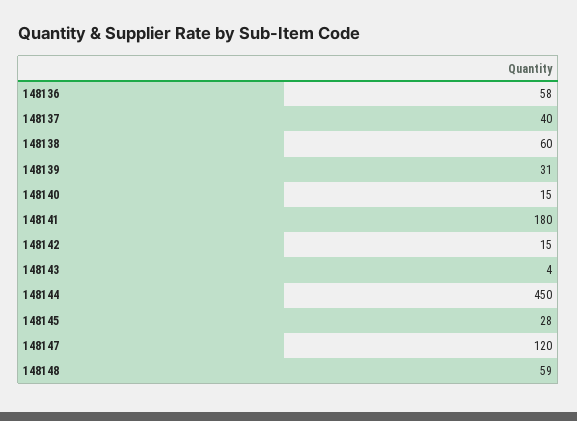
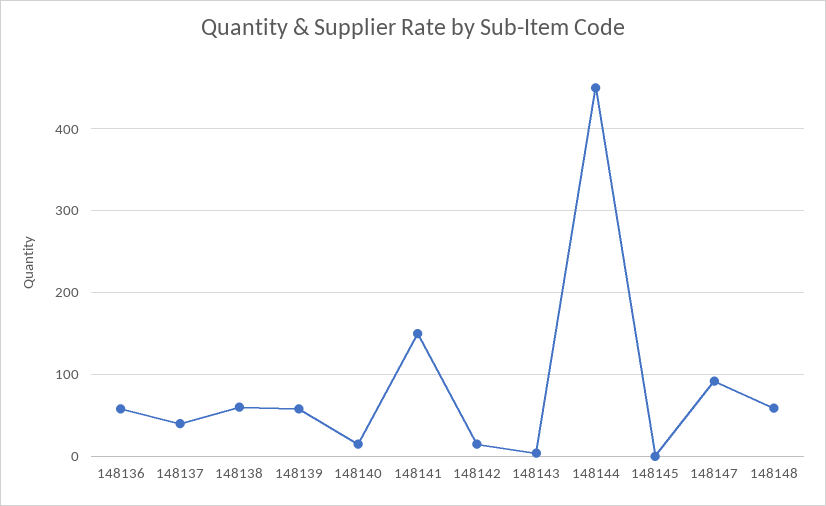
148139: 31 -> 60
148141: 180 -> 150
148145: 28 -> 0
148147: 120 -> 90

